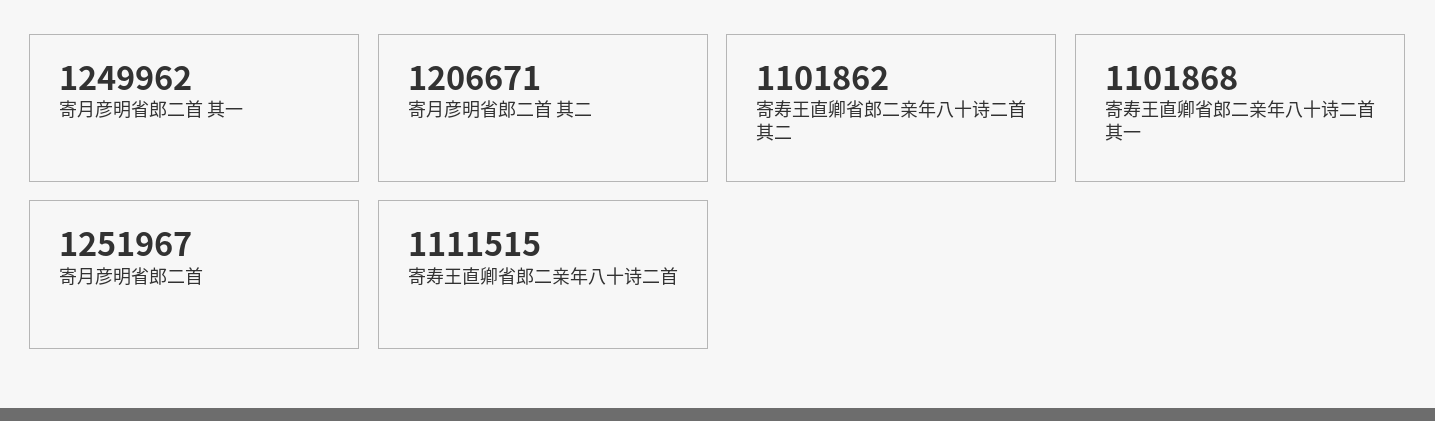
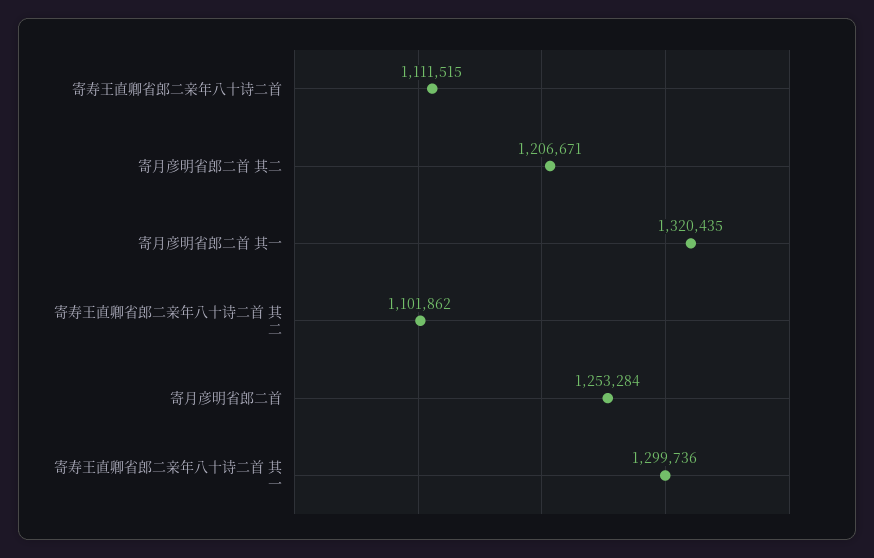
寄月彦明省郎二首 其一: 1249962 -> 1320435
寄寿王直卿省郎二亲年八十诗二首 其一: 1101868 -> 1299736
寄月彦明省郎二首: 1251967 -> 1253284

